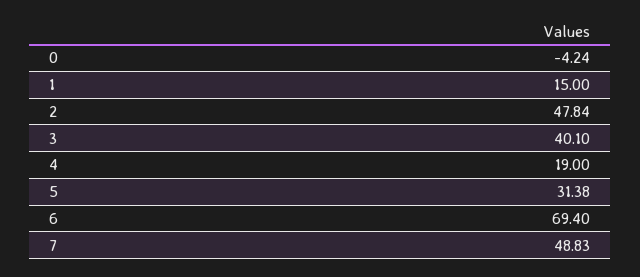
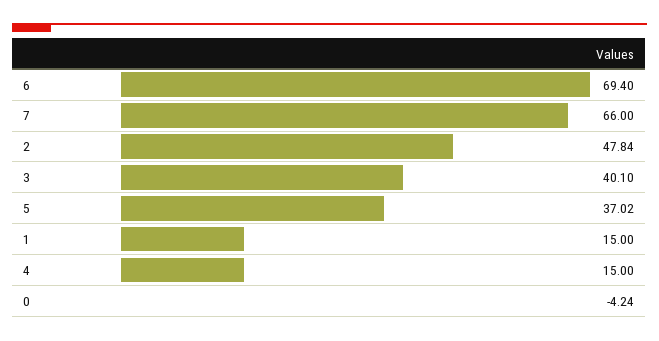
4: 19 -> 15
5: 31.38 -> 37.02
7: 48.83 -> 66

